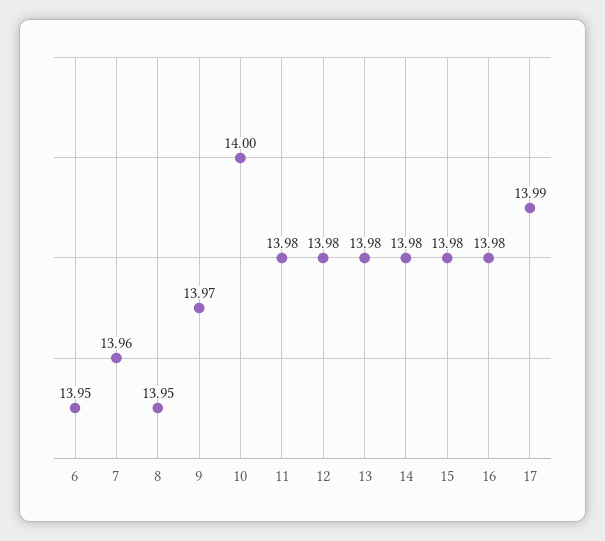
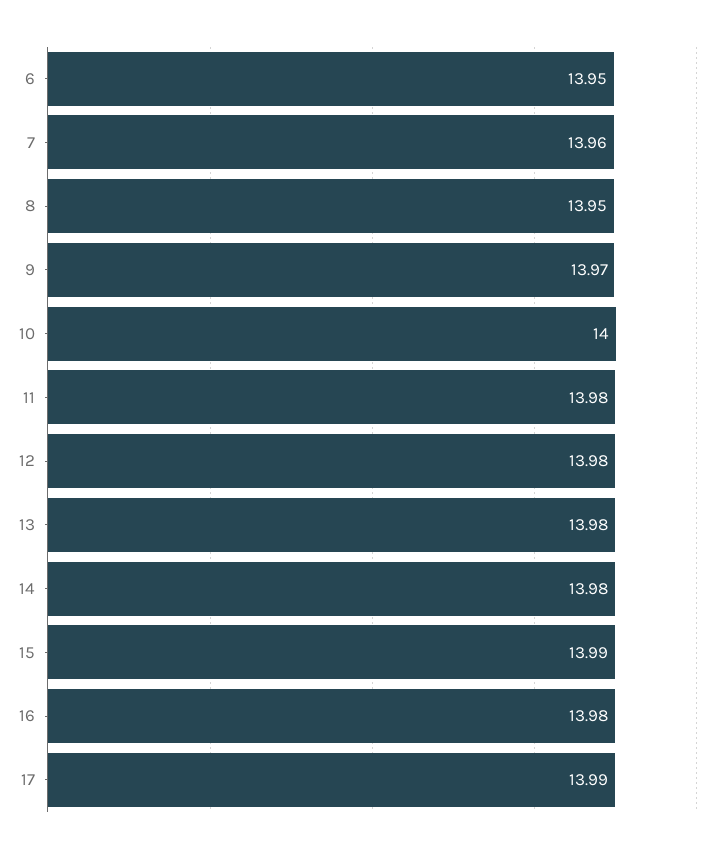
15: 13.98 -> 13.99

